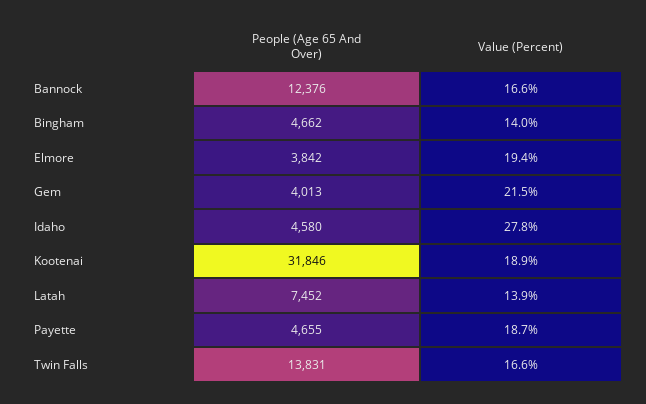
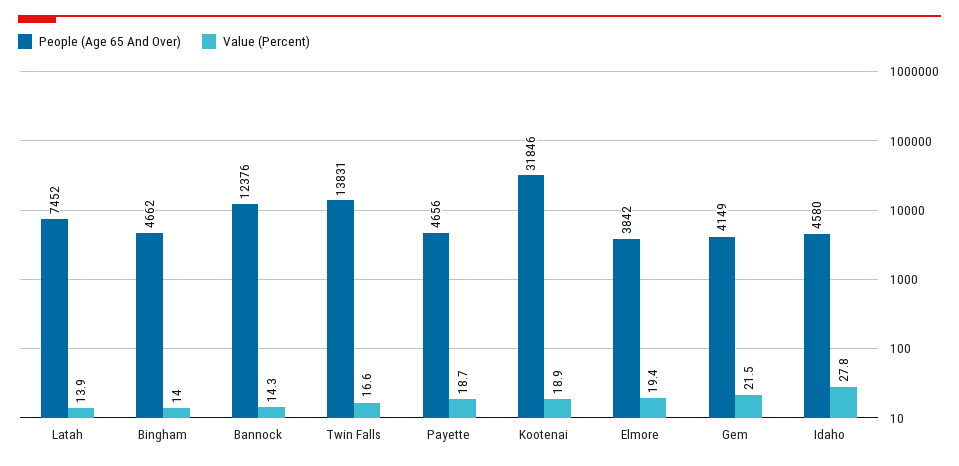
Value (Percent), Bannock: 16.6 -> 14.3
People (Age 65 And Over), Gem: 4013 -> 4149
People (Age 65 And Over), Payette: 4655 -> 4656

